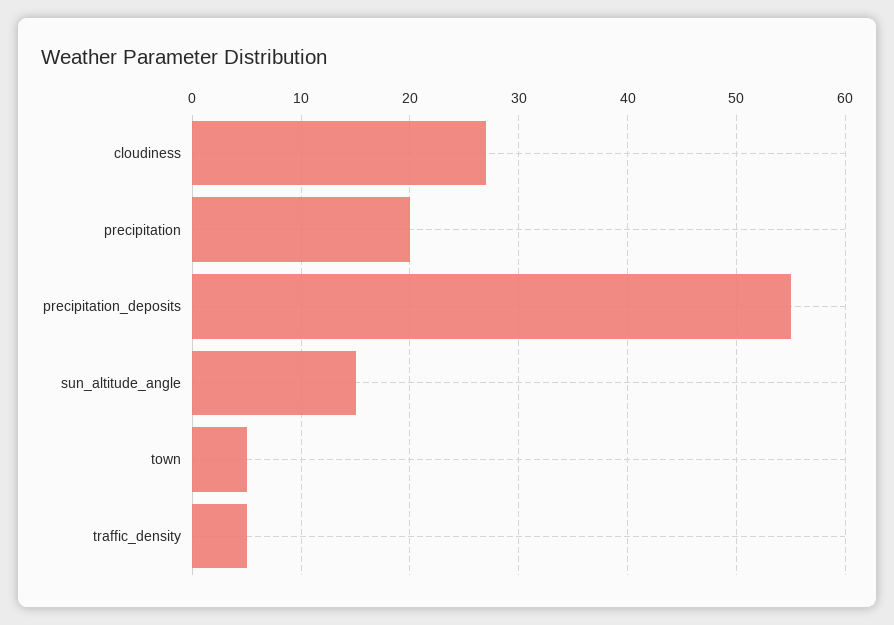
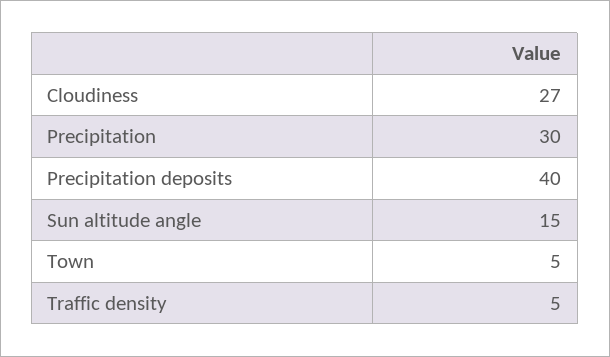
precipitation: 20 -> 30
precipitation_deposits: 55 -> 40

